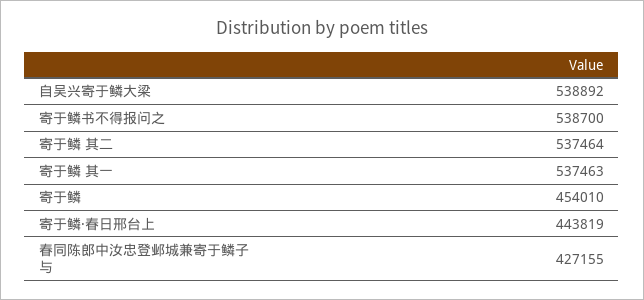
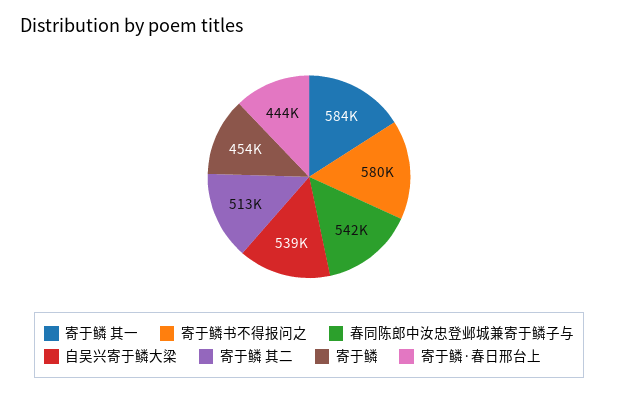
寄于鳞书不得报问之: 538700 -> 580000
寄于鳞 其二: 537464 -> 513000
寄于鳞 其一: 537463 -> 584000
春同陈郎中汝忠登邺城兼寄于鳞子与: 427155 -> 542000

